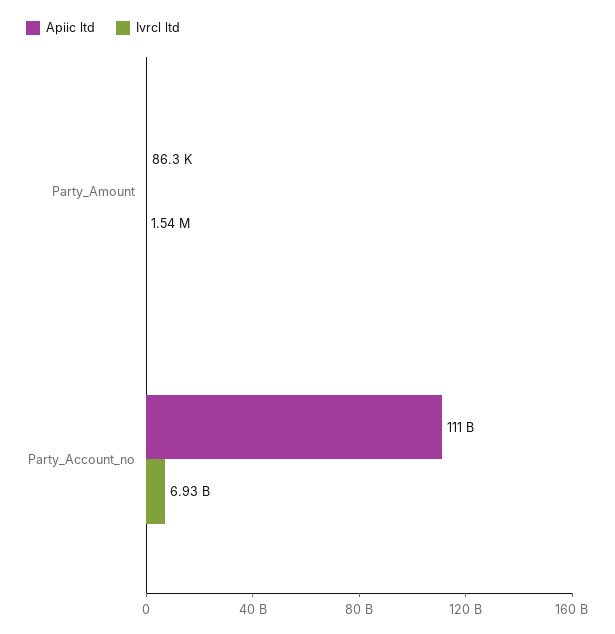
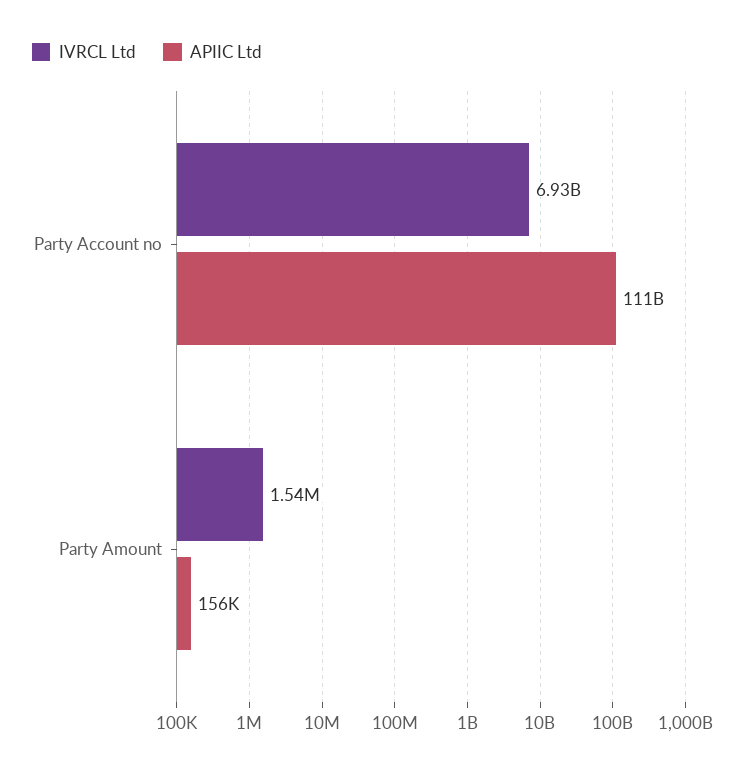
Apiic ltd, Party_Amount: 86300 -> 156000

